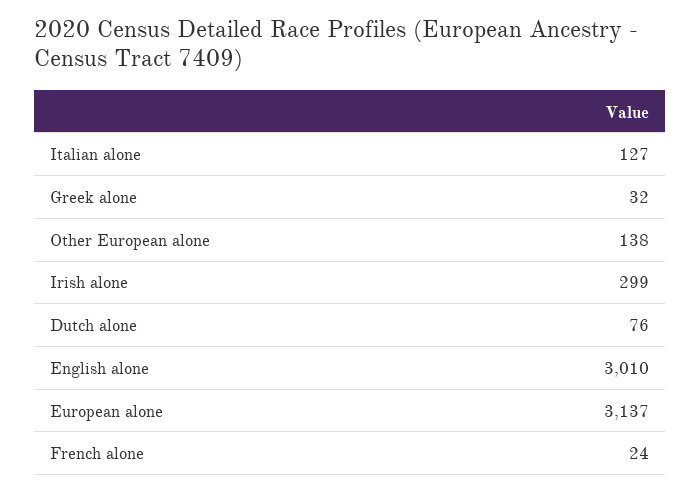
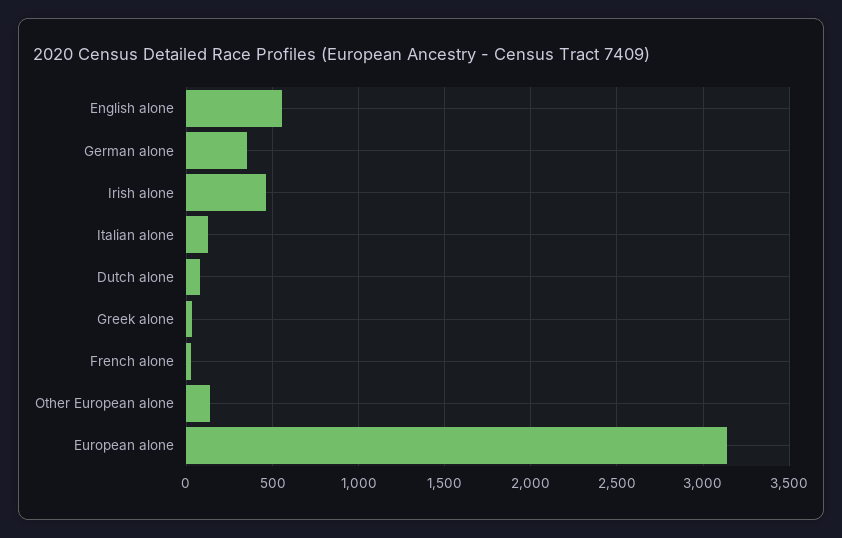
Irish alone: 299 -> 450
English alone: 3010 -> 550
German alone: none -> 350

